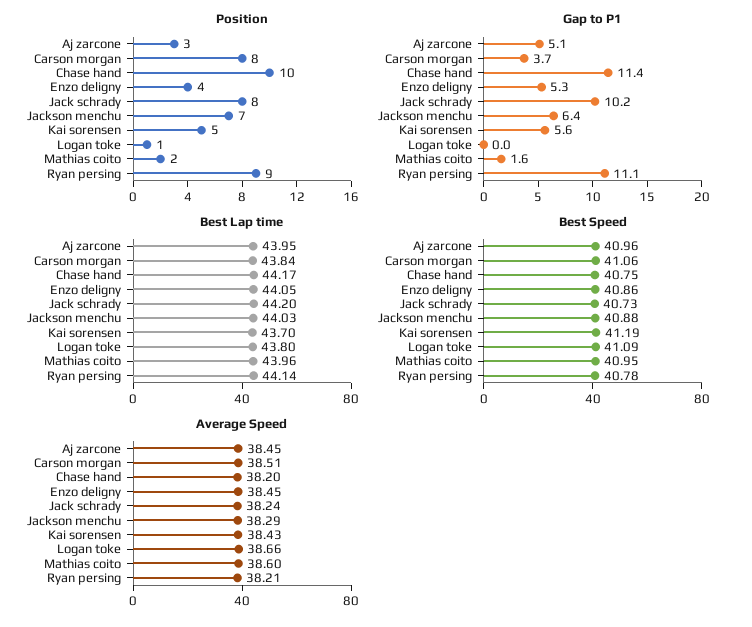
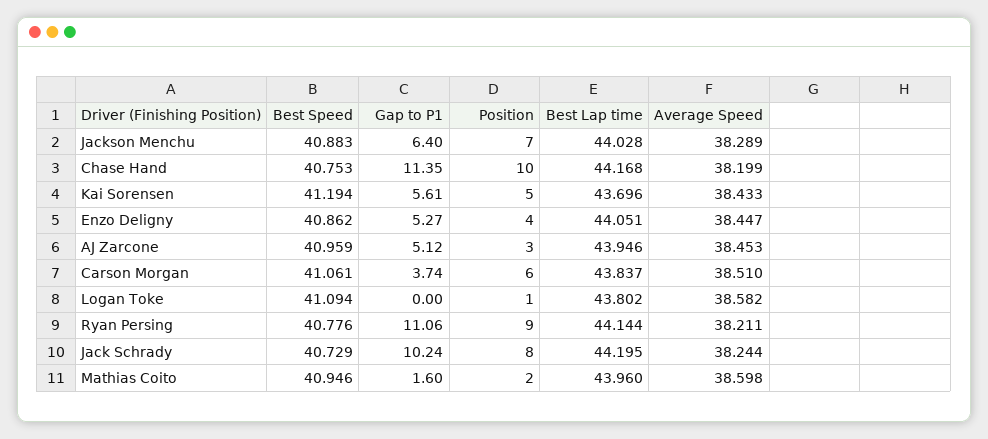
Position, Carson morgan: 8 -> 6
Average Speed, Logan toke: 38.66 -> 38.582

